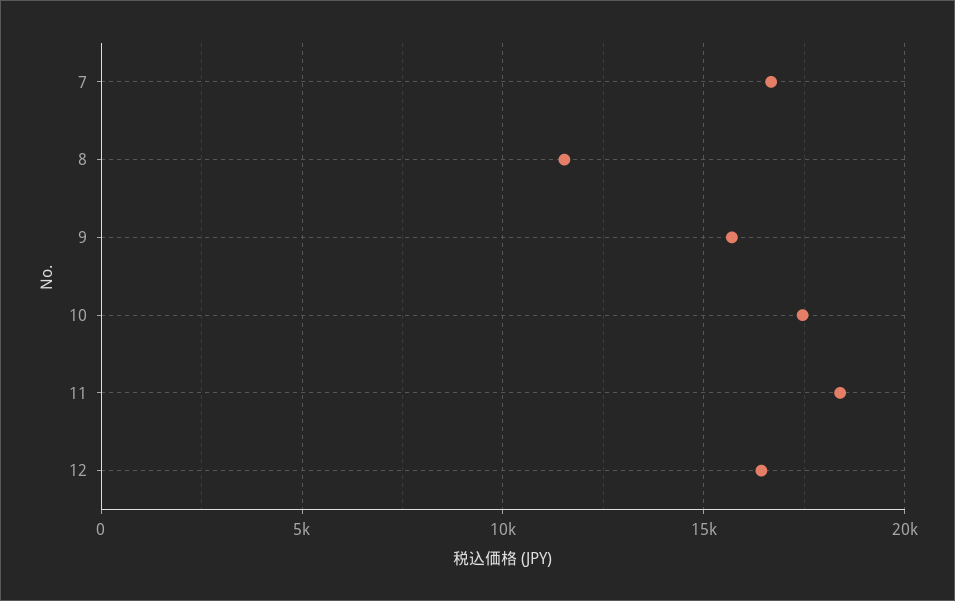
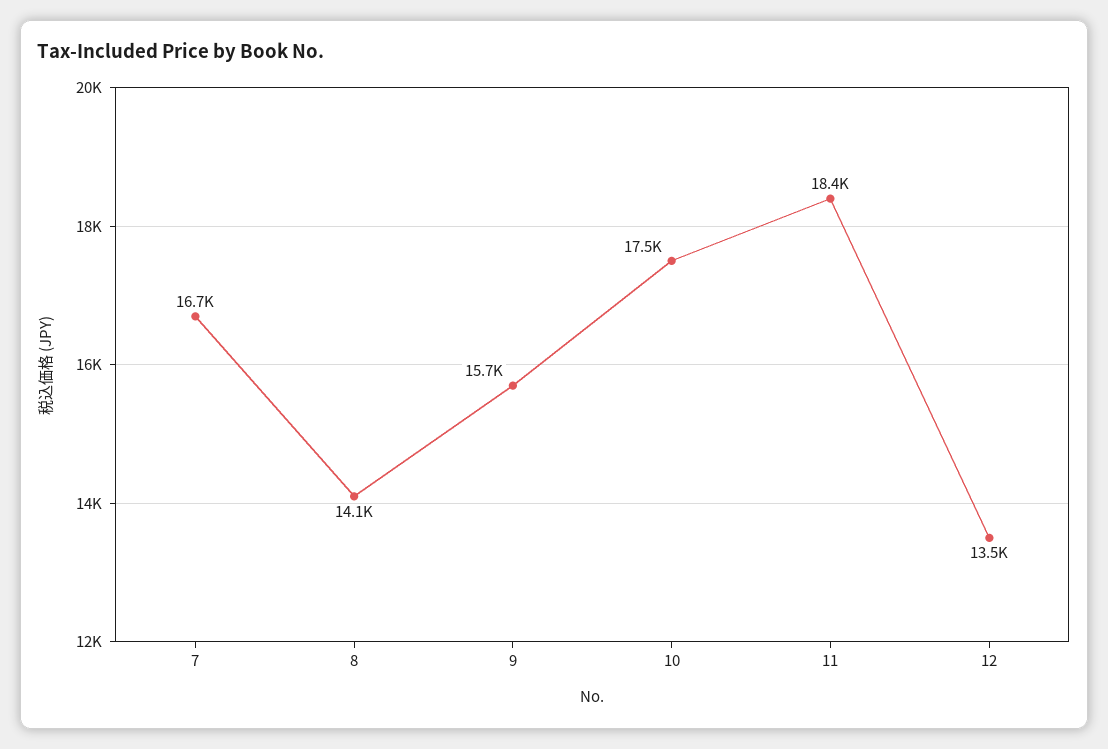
8: 11500 -> 14100
12: 16500 -> 13500

